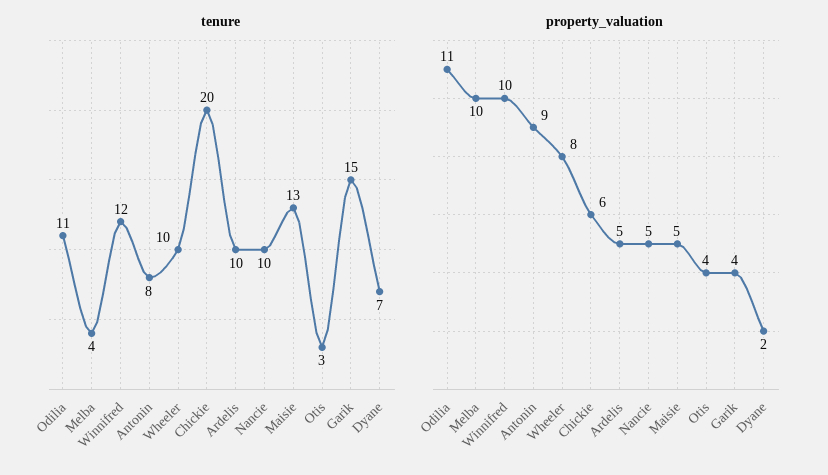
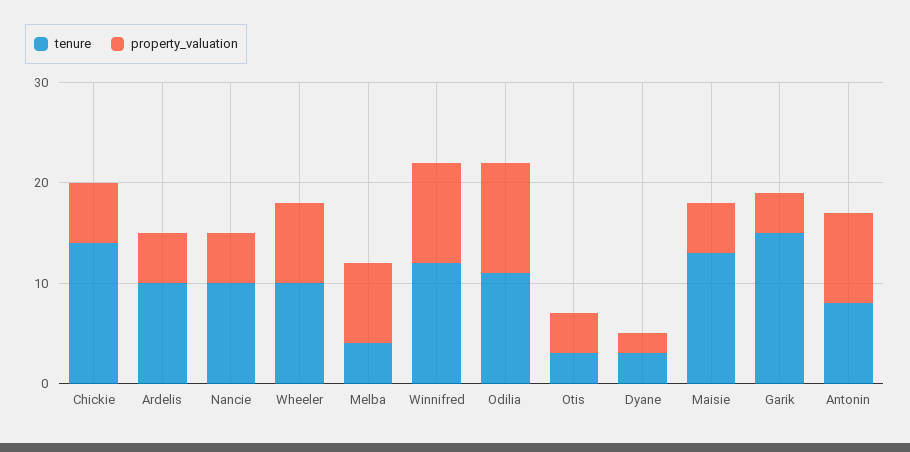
tenure, Chickie: 20 -> 14
tenure, Dyane: 7 -> 3
property_valuation, Melba: 10 -> 8

